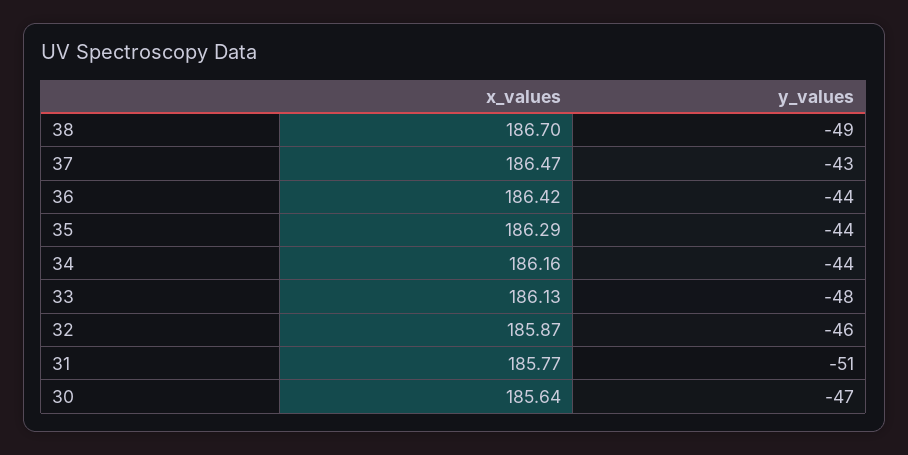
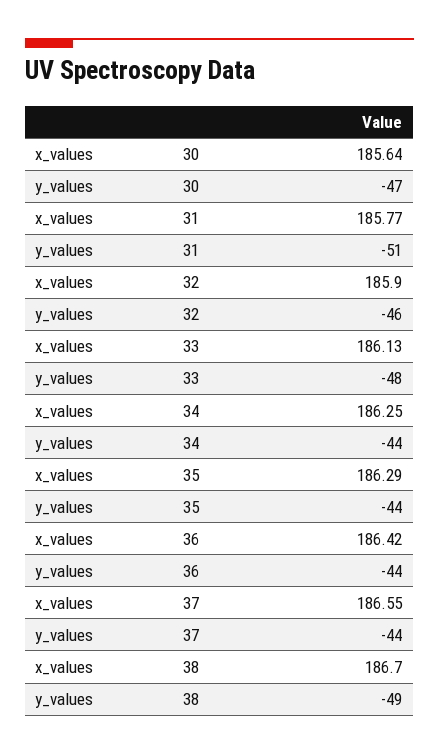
x_values, 37: 186.47 -> 186.55
y_values, 37: -43 -> -44
x_values, 34: 186.16 -> 186.25
x_values, 32: 185.87 -> 185.9

